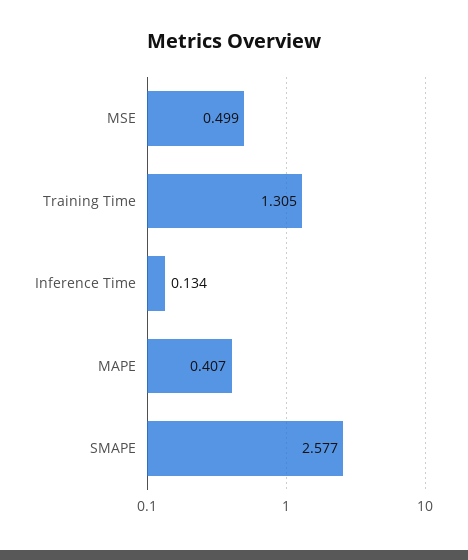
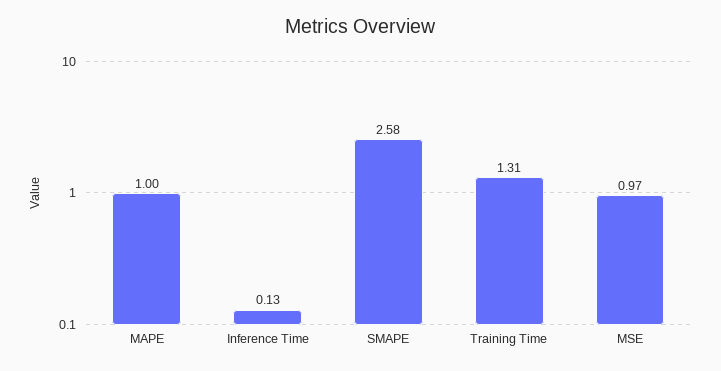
MSE: 0.499 -> 0.97
MAPE: 0.407 -> 1

